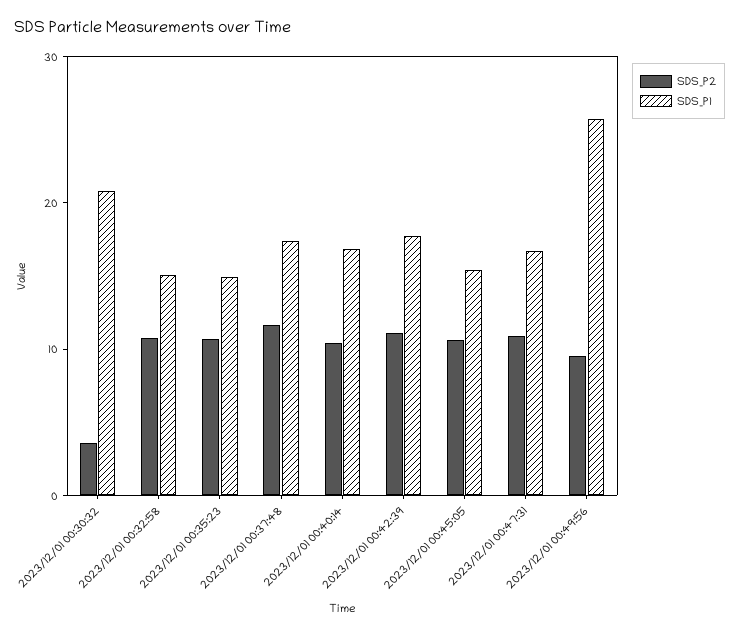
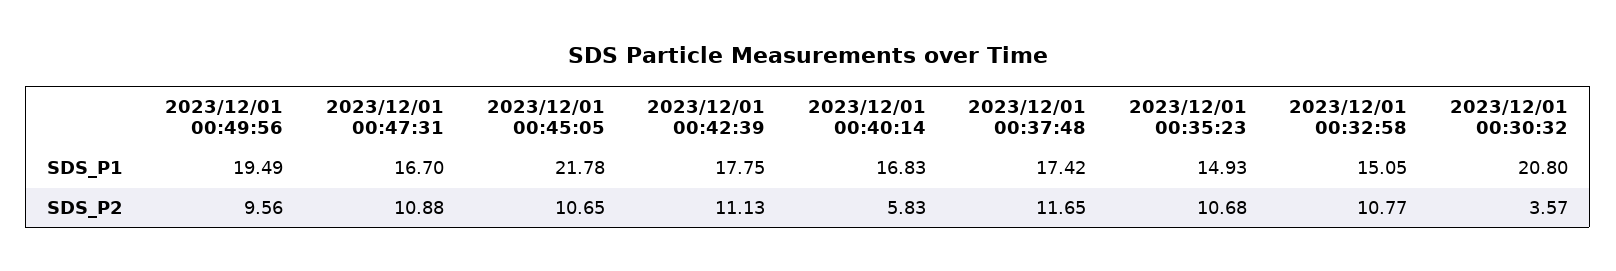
SDS_P2, 2023/12/01 00:40:14: 10 -> 5.83
SDS_P1, 2023/12/01 00:45:05: 16 -> 21.78
SDS_P1, 2023/12/01 00:49:56: 26 -> 19.49

